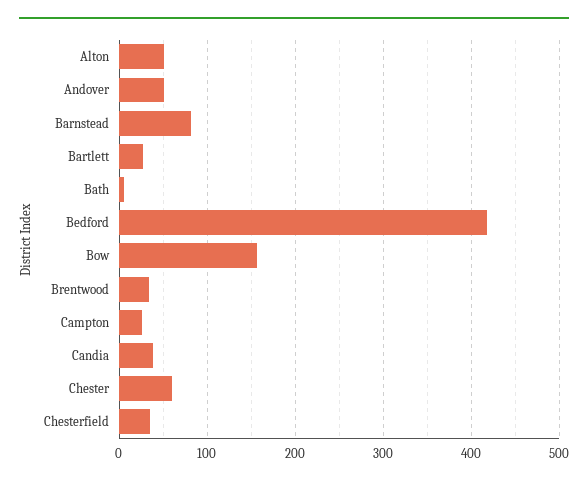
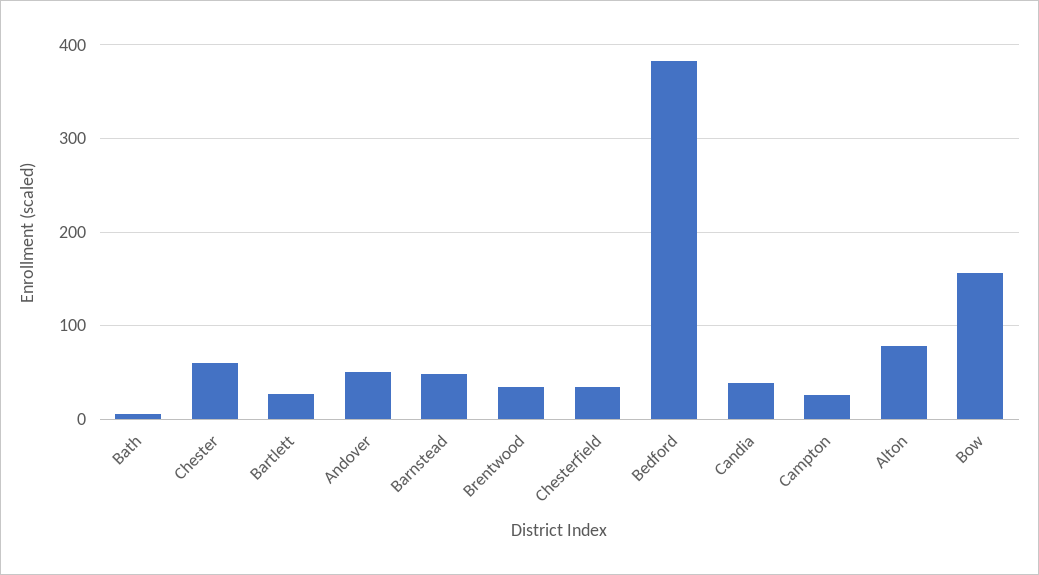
Alton: 50 -> 80
Barnstead: 80 -> 50
Bedford: 420 -> 380

